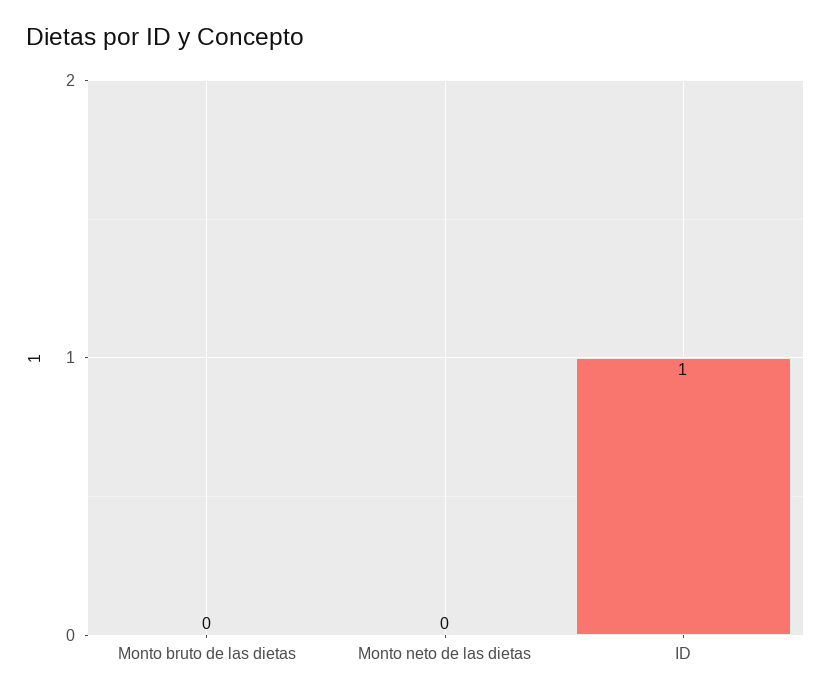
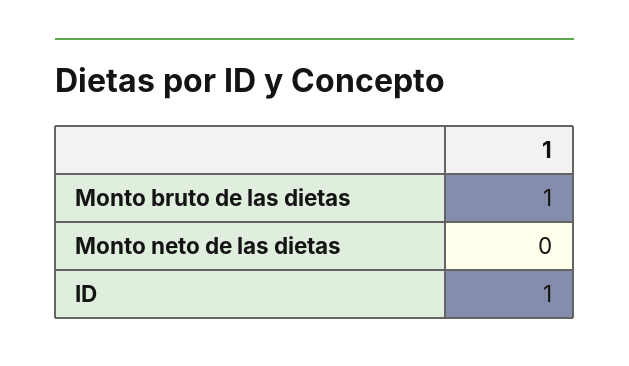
Monto bruto de las dietas: 0 -> 1

